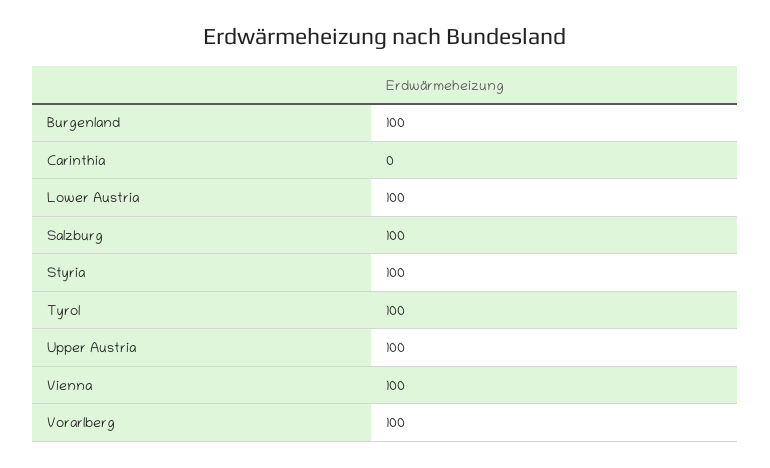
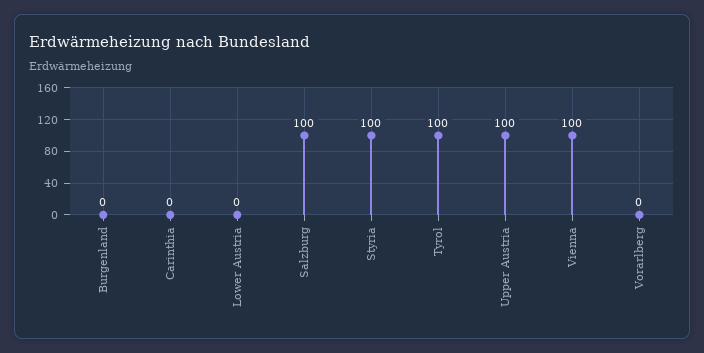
Burgenland: 100 -> 0
Lower Austria: 100 -> 0
Vorarlberg: 100 -> 0

